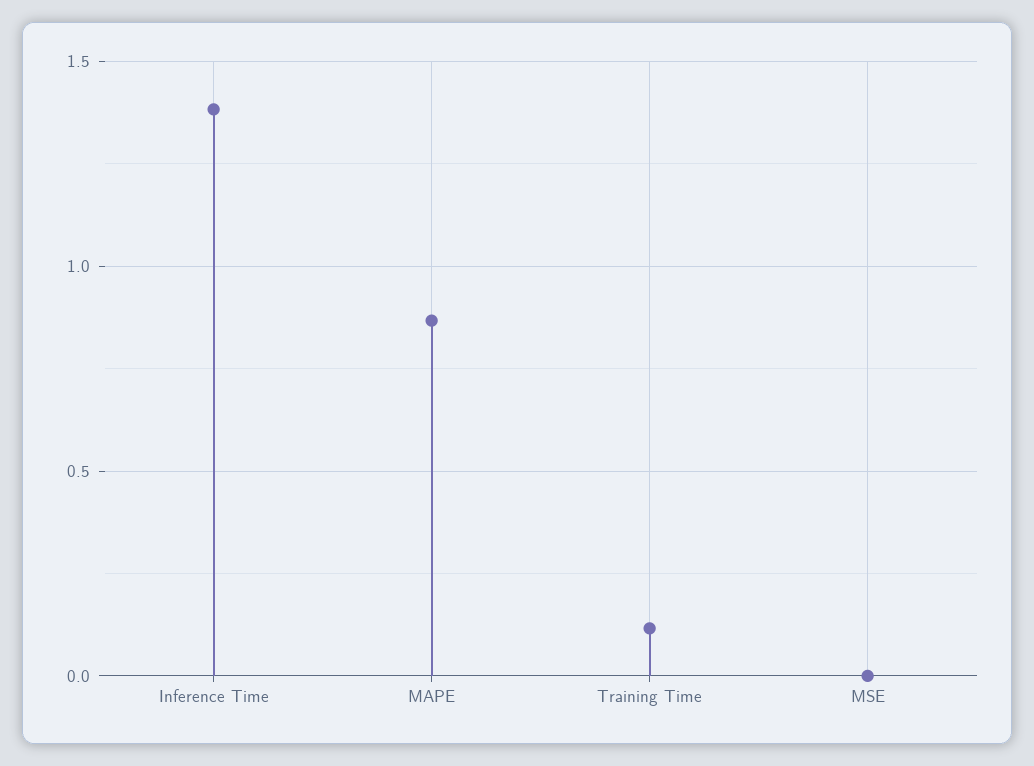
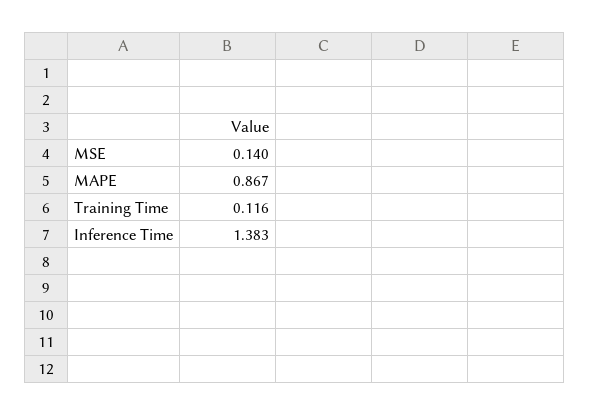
MSE: 0 -> 0.14

